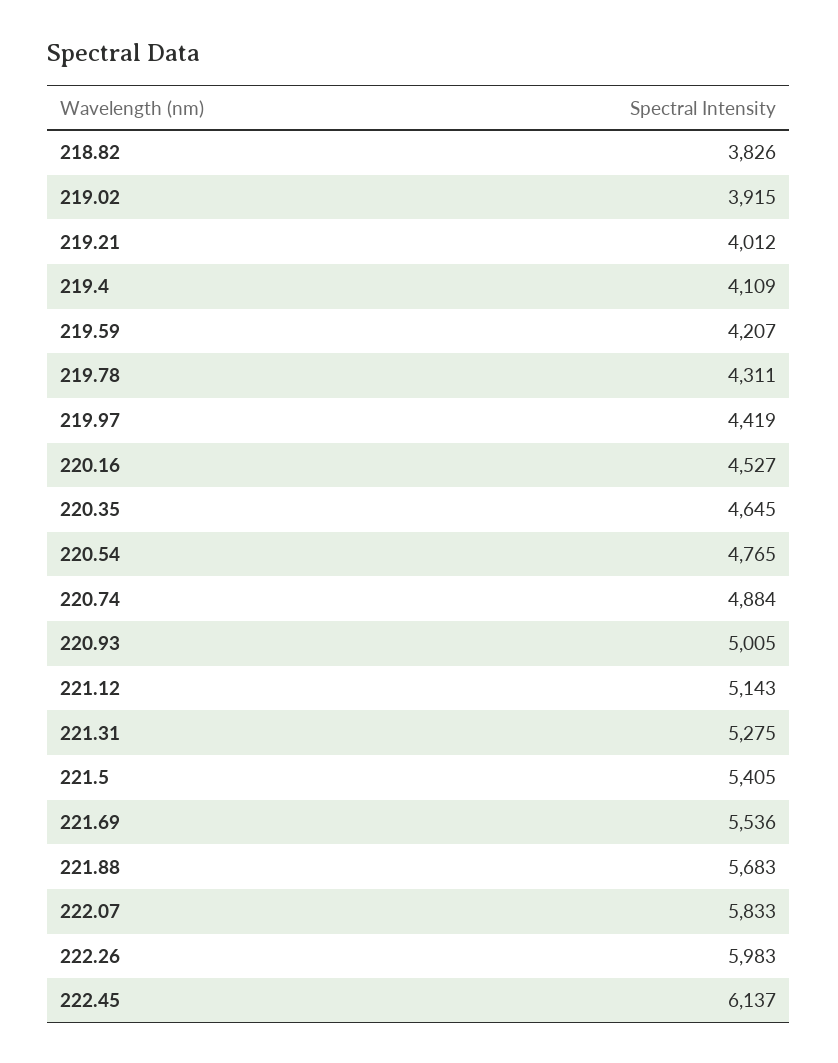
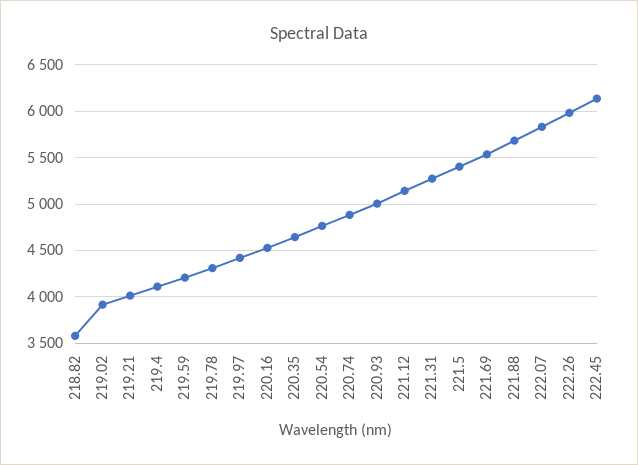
218.82: 3826 -> 3600

